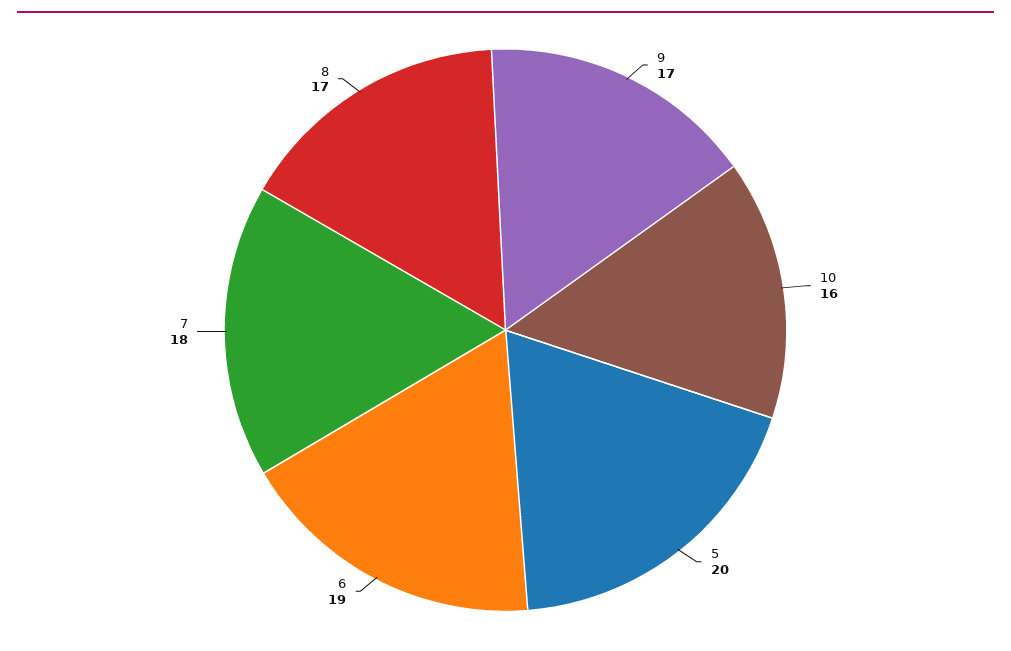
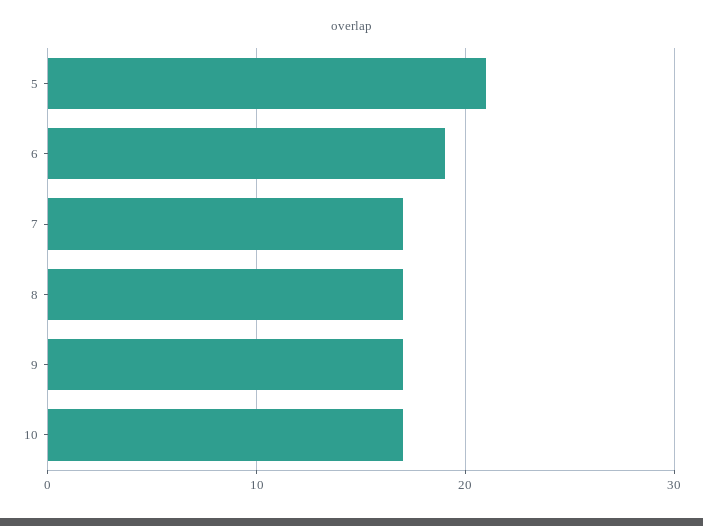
10: 16 -> 17
5: 20 -> 21
7: 18 -> 17

